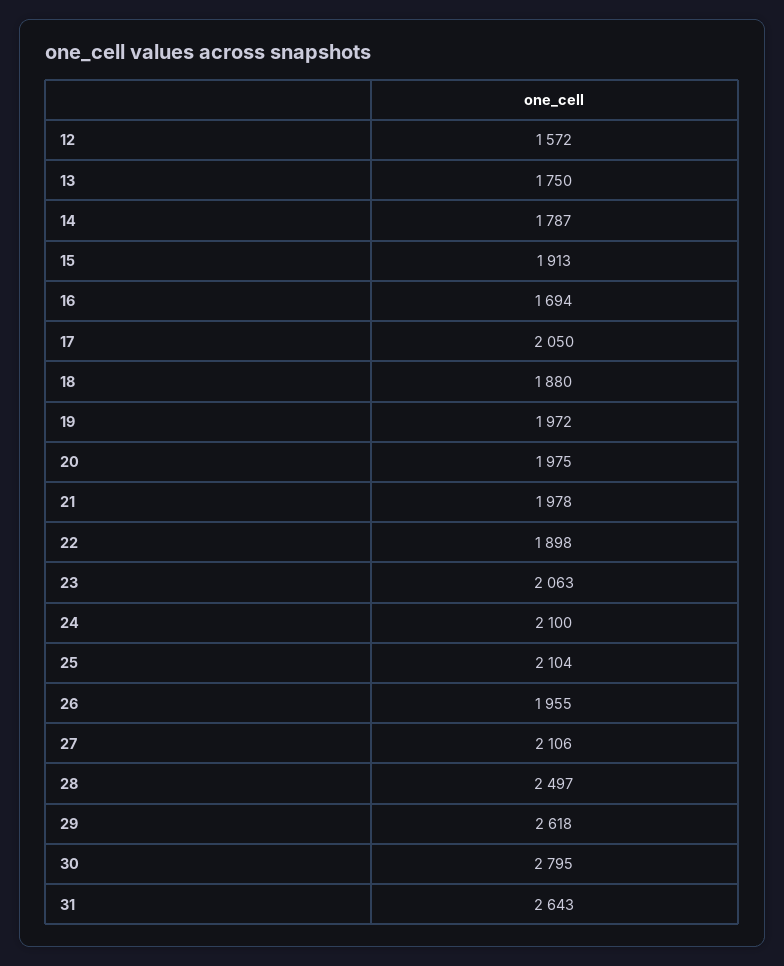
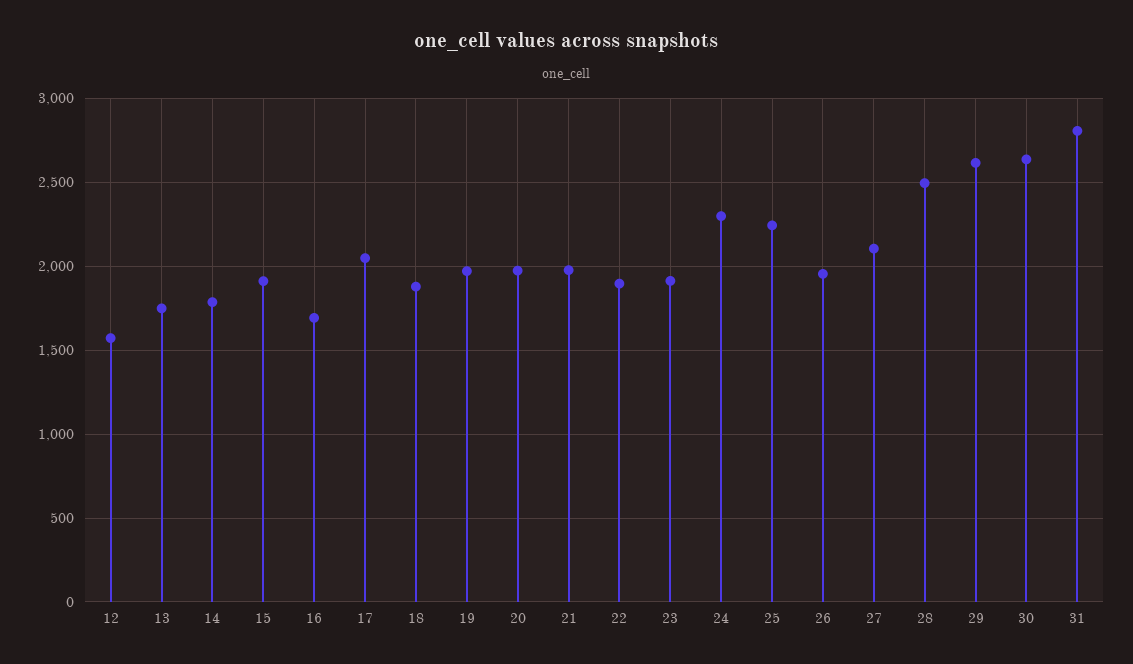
23: 2063 -> 1900
24: 2100 -> 2300
25: 2104 -> 2250
30: 2795 -> 2650
31: 2643 -> 2800

